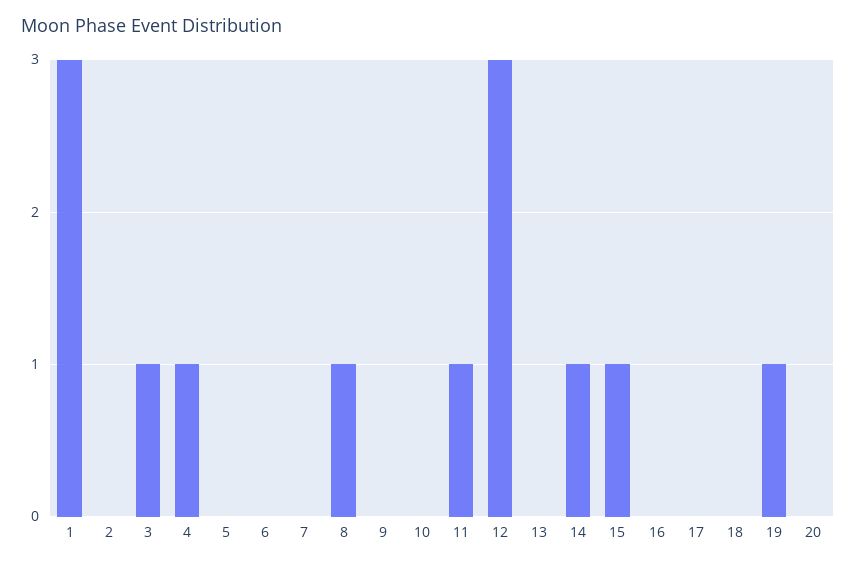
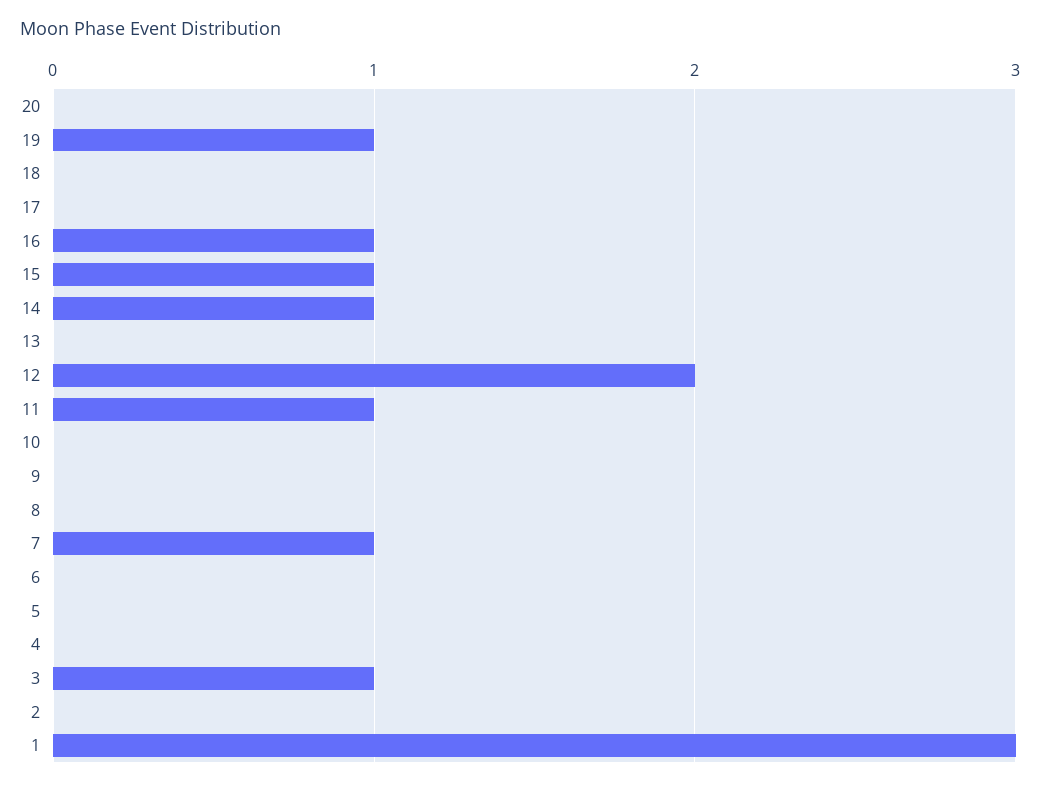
4: 1 -> 0
7: 0 -> 1
8: 1 -> 0
12: 3 -> 2
16: 0 -> 1

